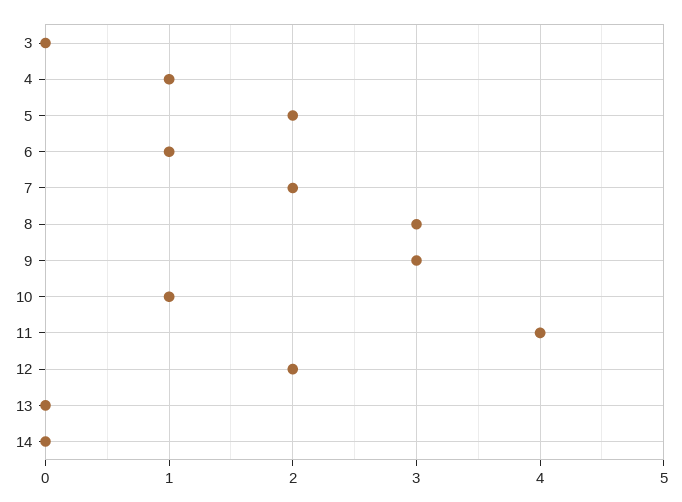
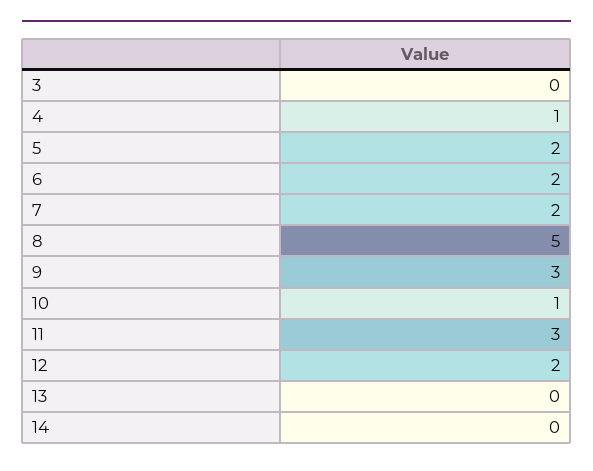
6: 1 -> 2
8: 3 -> 5
11: 4 -> 3

